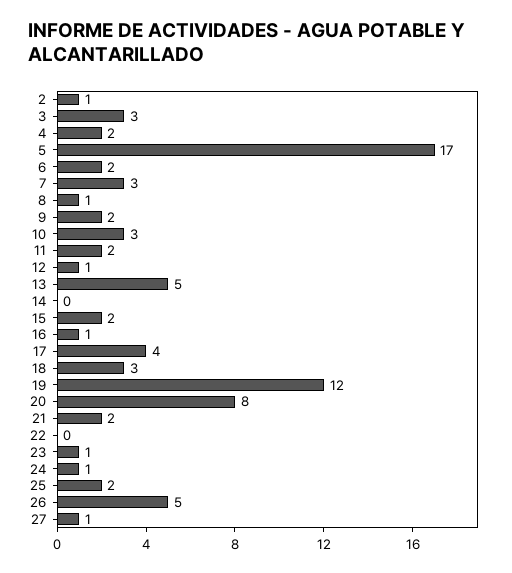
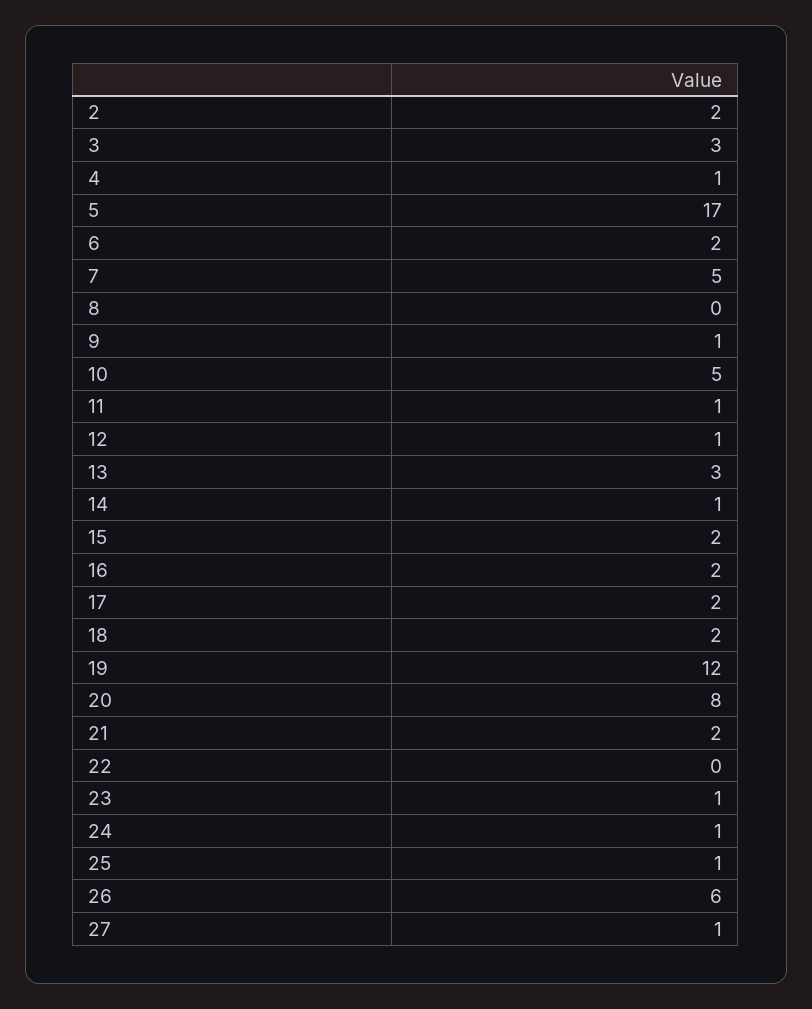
2: 1 -> 2
4: 2 -> 1
7: 3 -> 5
8: 1 -> 0
9: 2 -> 1
10: 3 -> 5
11: 2 -> 1
13: 5 -> 3
14: 0 -> 1
16: 1 -> 2
17: 4 -> 2
18: 3 -> 2
25: 2 -> 1
26: 5 -> 6

